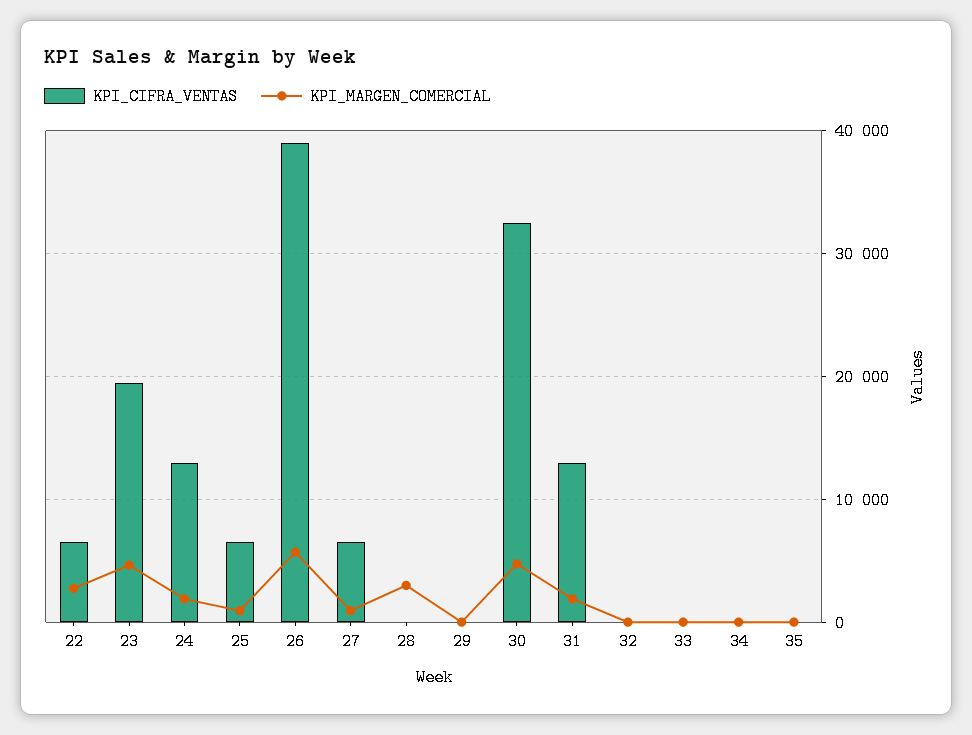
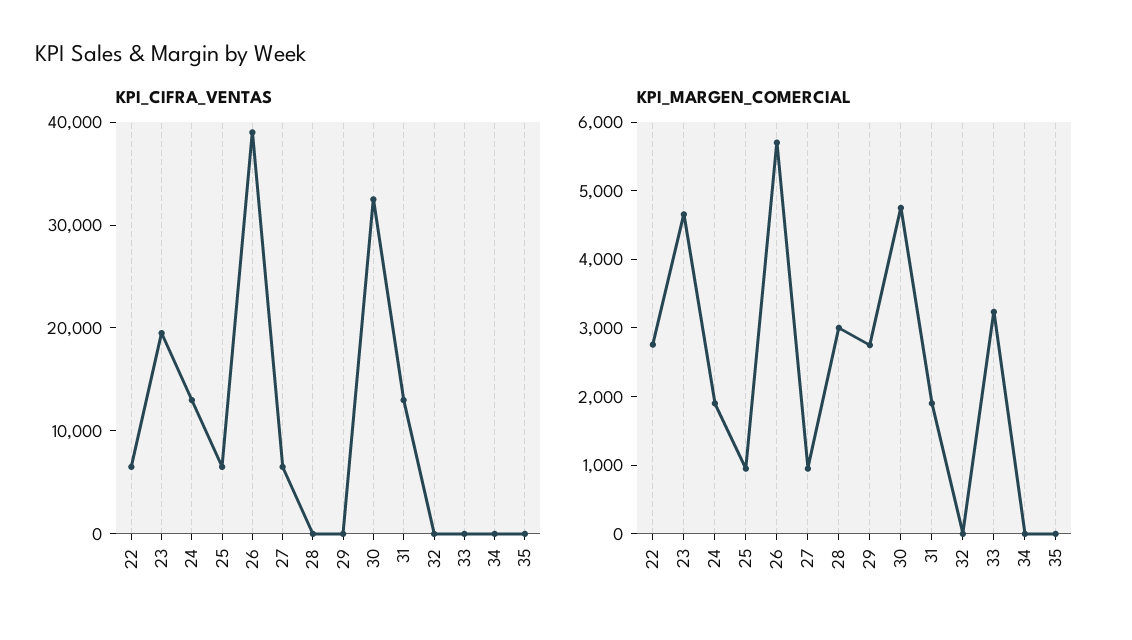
KPI_MARGEN_COMERCIAL, 29: 0 -> 2800
KPI_MARGEN_COMERCIAL, 33: 0 -> 3200

